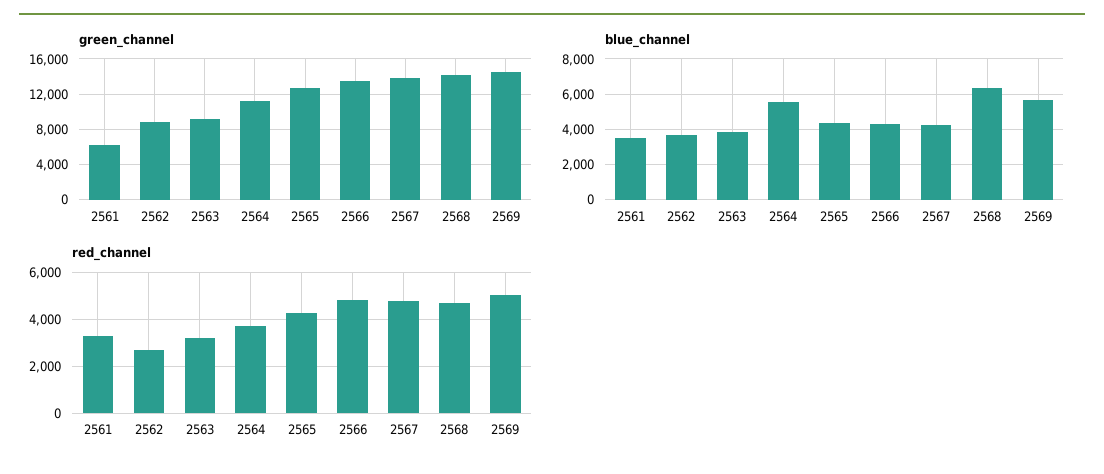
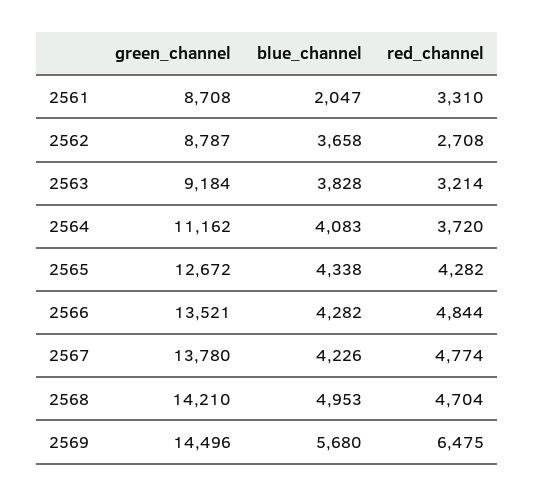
green_channel, 2561: 6000 -> 8708
blue_channel, 2561: 3500 -> 2047
blue_channel, 2564: 5500 -> 4083
blue_channel, 2568: 6500 -> 4953
red_channel, 2569: 5000 -> 6475

